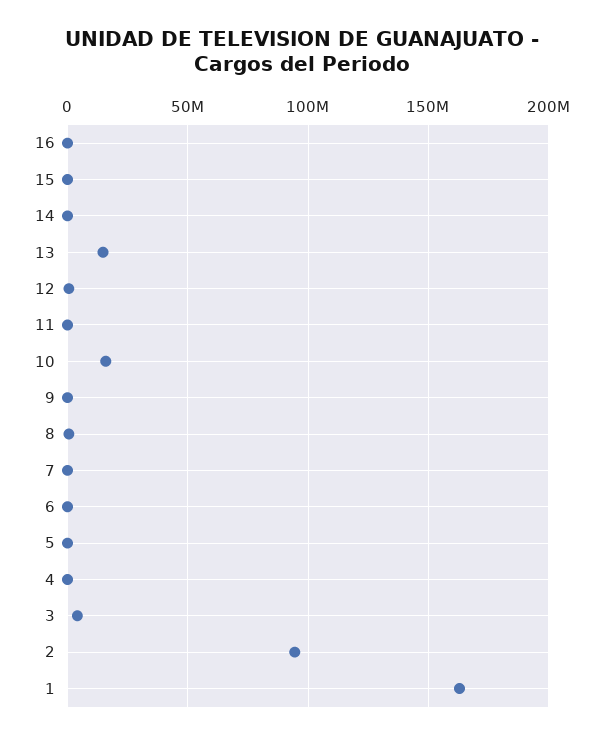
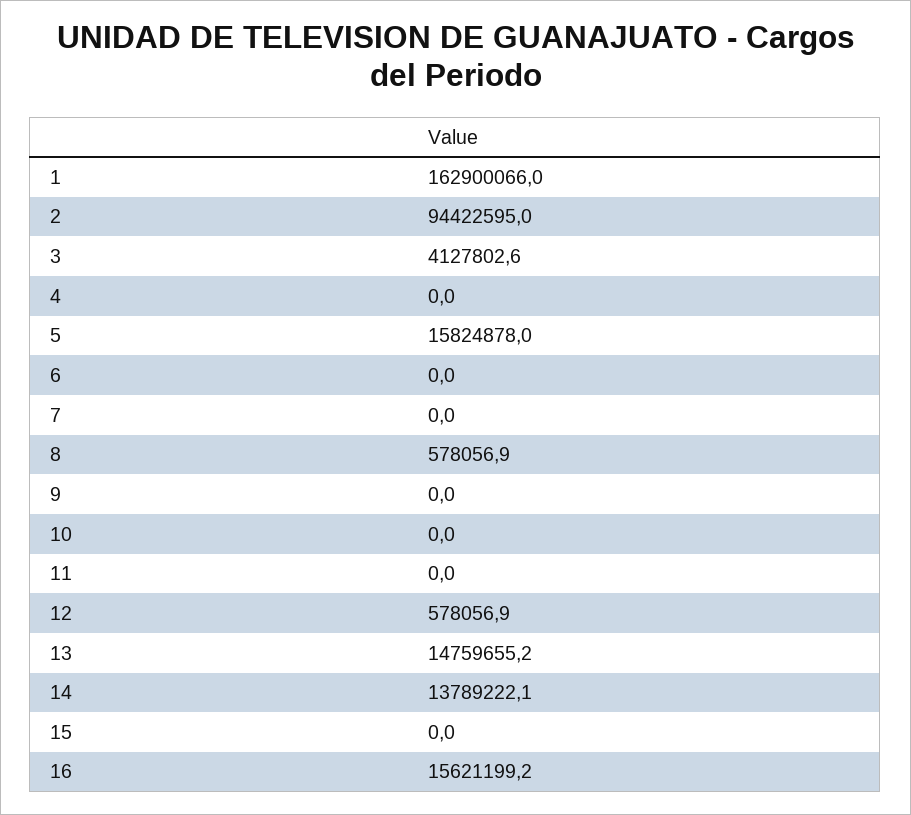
16: 0 -> 15621199.2
14: 0 -> 13789222.1
10: 15000000 -> 0
5: 0 -> 15824878

